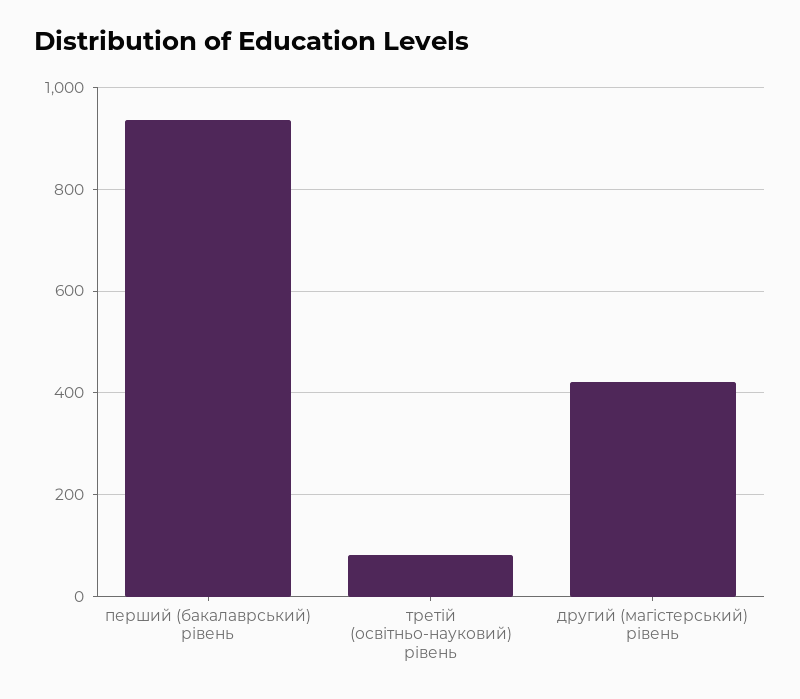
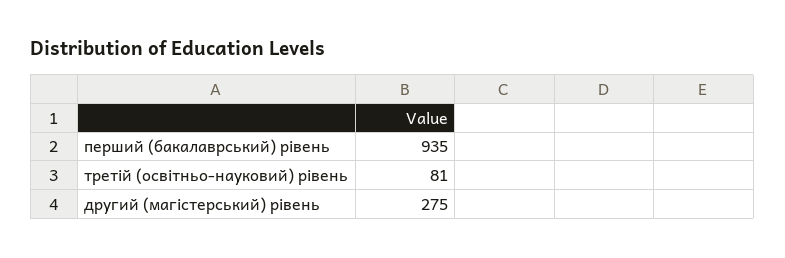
другий (магістерський) рівень: 420 -> 275

